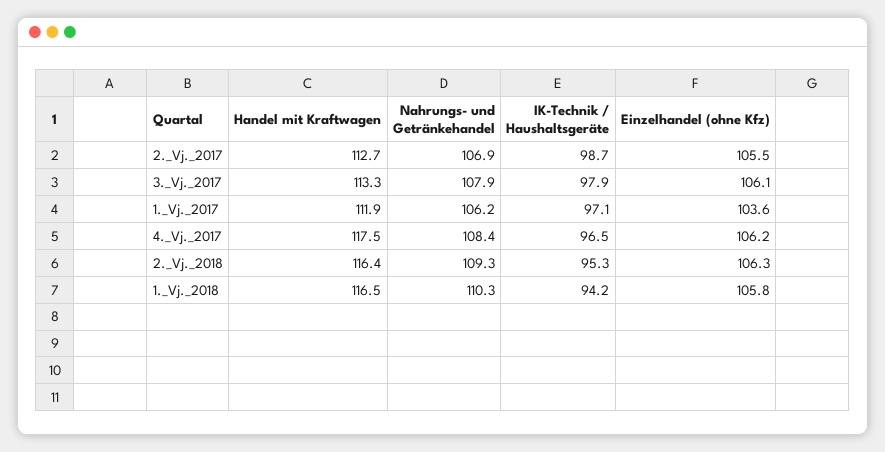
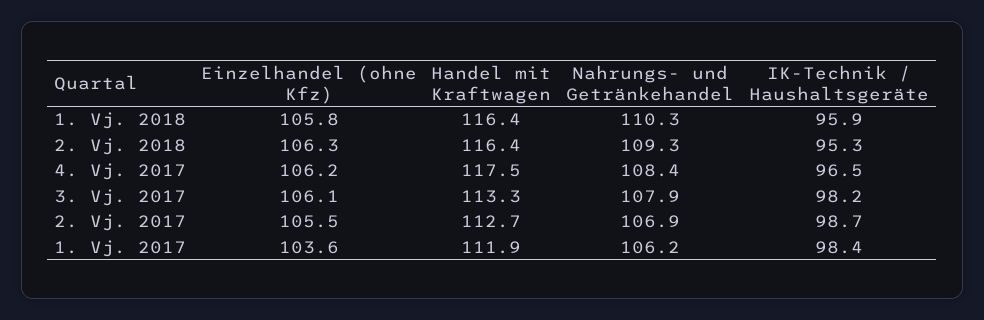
IK-Technik / Haushaltsgeräte, 3._Vj._2017: 97.9 -> 98.2
IK-Technik / Haushaltsgeräte, 1._Vj._2017: 97.1 -> 98.4
Handel mit Kraftwagen, 1._Vj._2018: 116.5 -> 116.4
IK-Technik / Haushaltsgeräte, 1._Vj._2018: 94.2 -> 95.9

